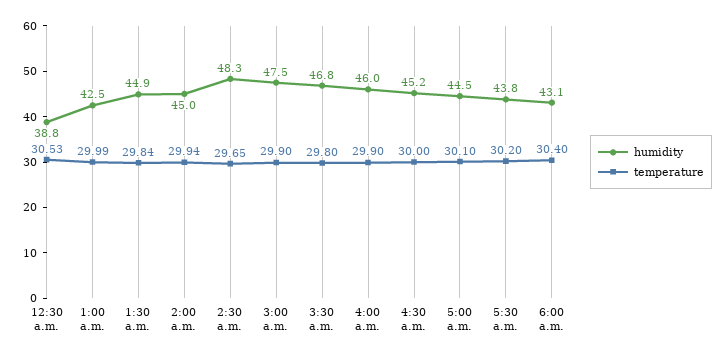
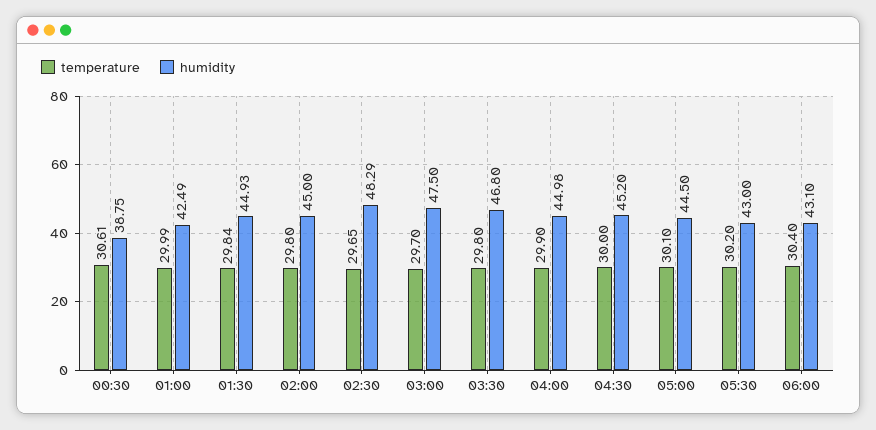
temperature, 12:30 a.m.: 30.53 -> 30.61
temperature, 2:00 a.m.: 29.94 -> 29.8
temperature, 3:00 a.m.: 29.9 -> 29.7
humidity, 4:00 a.m.: 46 -> 44.98
humidity, 5:30 a.m.: 43.8 -> 43

